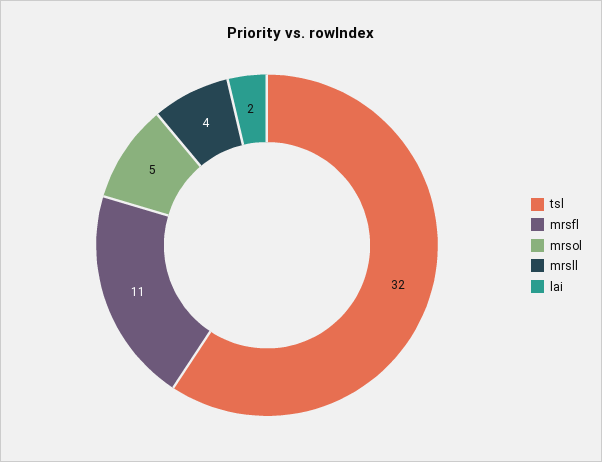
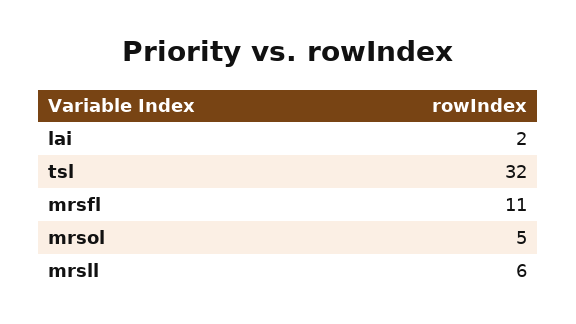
mrsll: 4 -> 6

